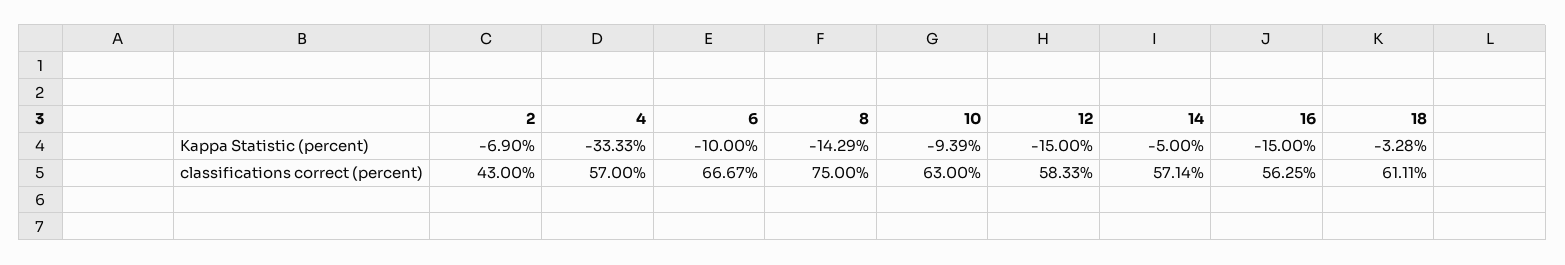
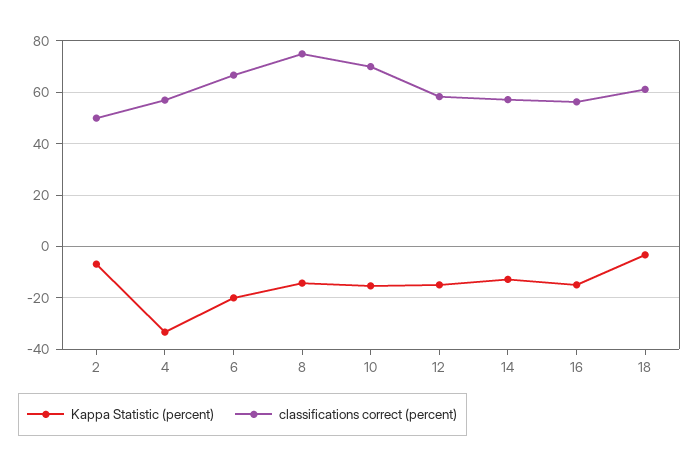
Kappa Statistic (percent), 6: -10 -> -20
Kappa Statistic (percent), 10: -9.39 -> -15
Kappa Statistic (percent), 14: -5 -> -12.5
classifications correct (percent), 2: 43 -> 50
classifications correct (percent), 10: 63 -> 70

